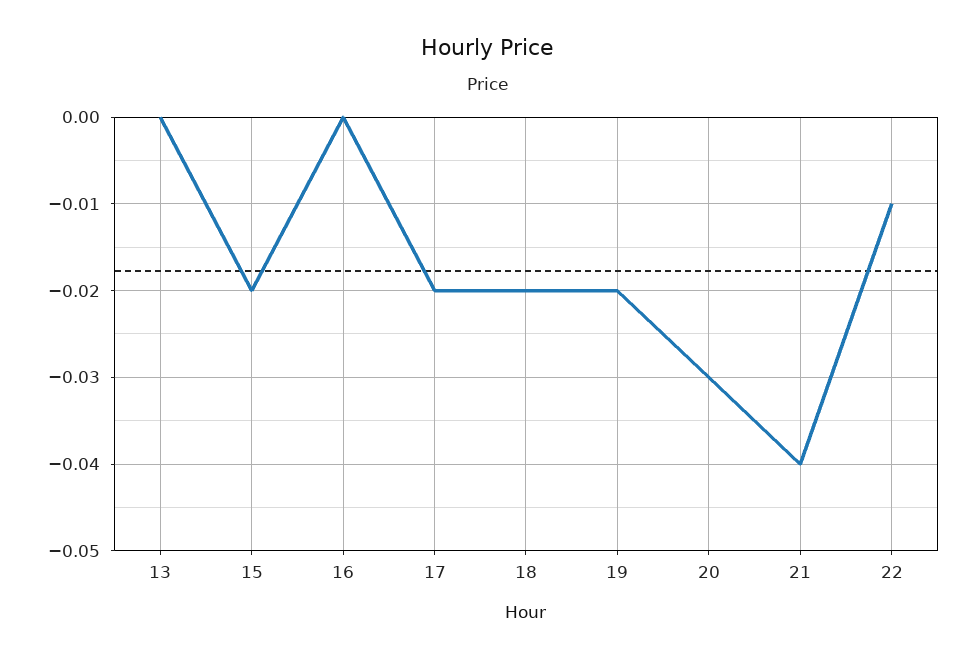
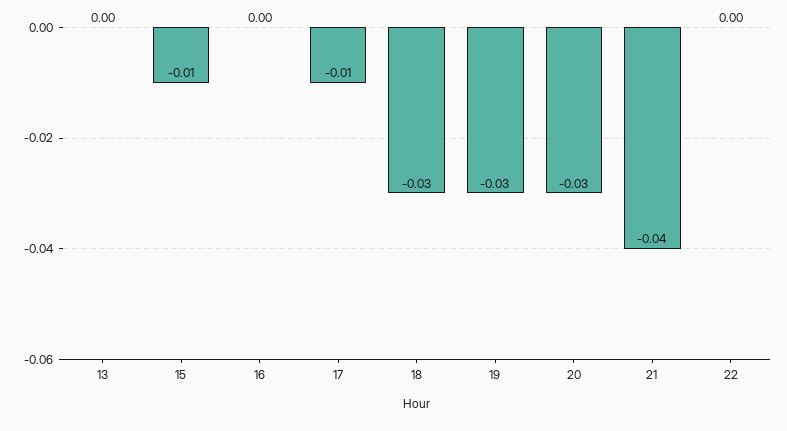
15: -0.02 -> -0.01
17: -0.02 -> -0.01
18: -0.02 -> -0.03
19: -0.02 -> -0.03
22: -0.01 -> 0

